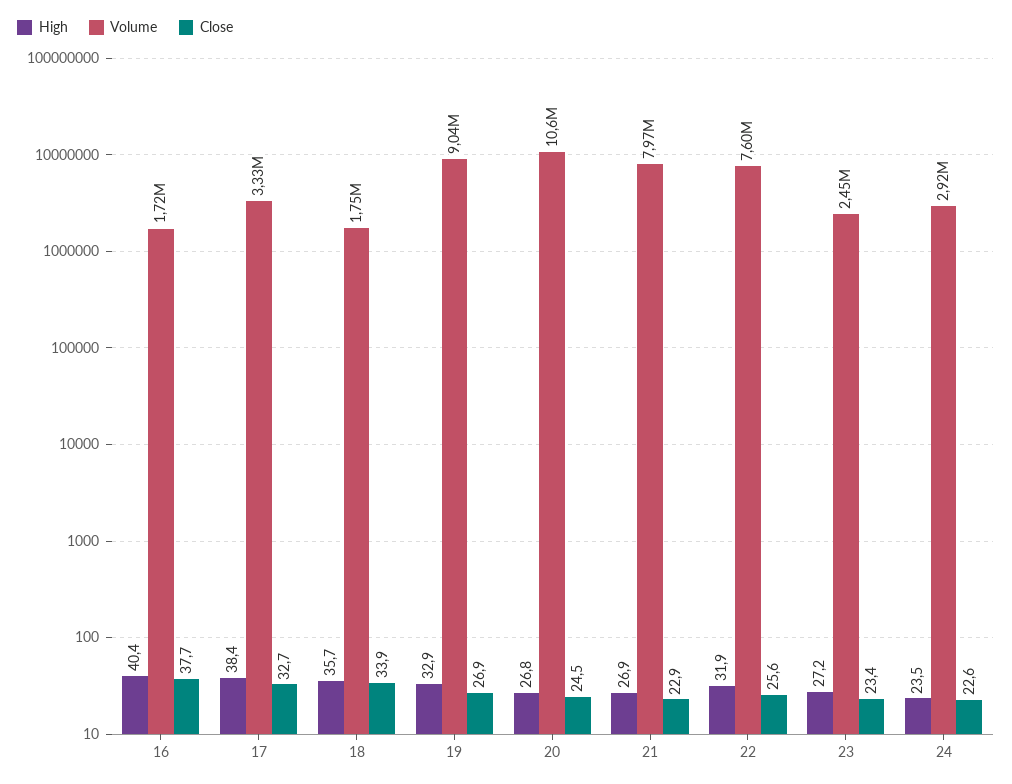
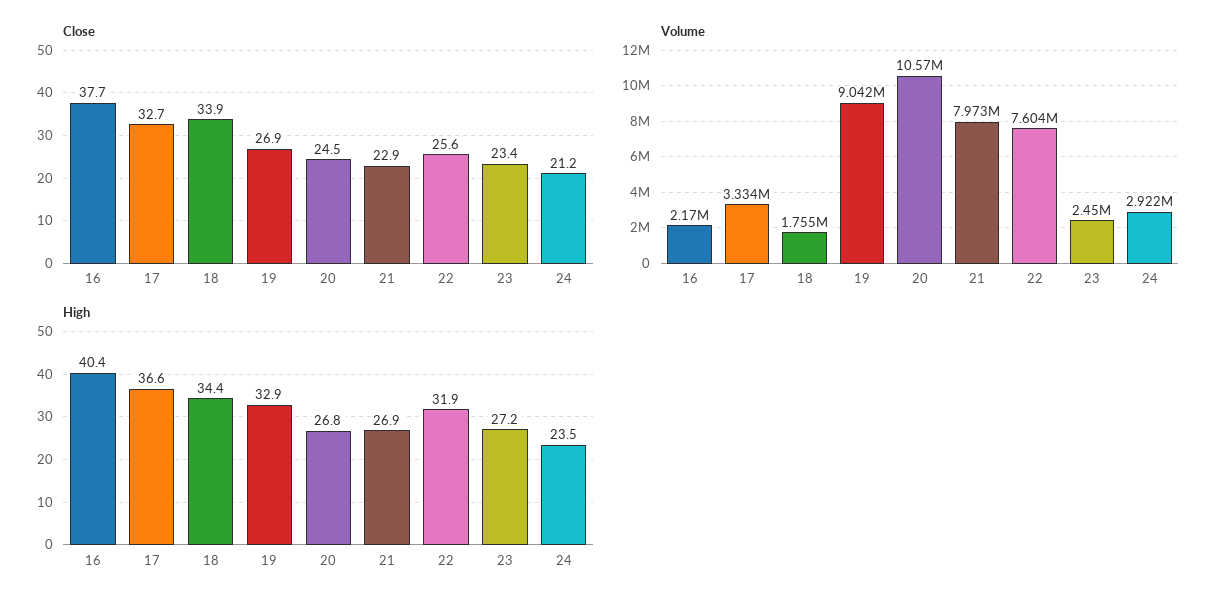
Volume, 16: 1720000 -> 2170000
High, 17: 38.4 -> 36.6
High, 18: 35.7 -> 34.4
Close, 24: 22.6 -> 21.2

